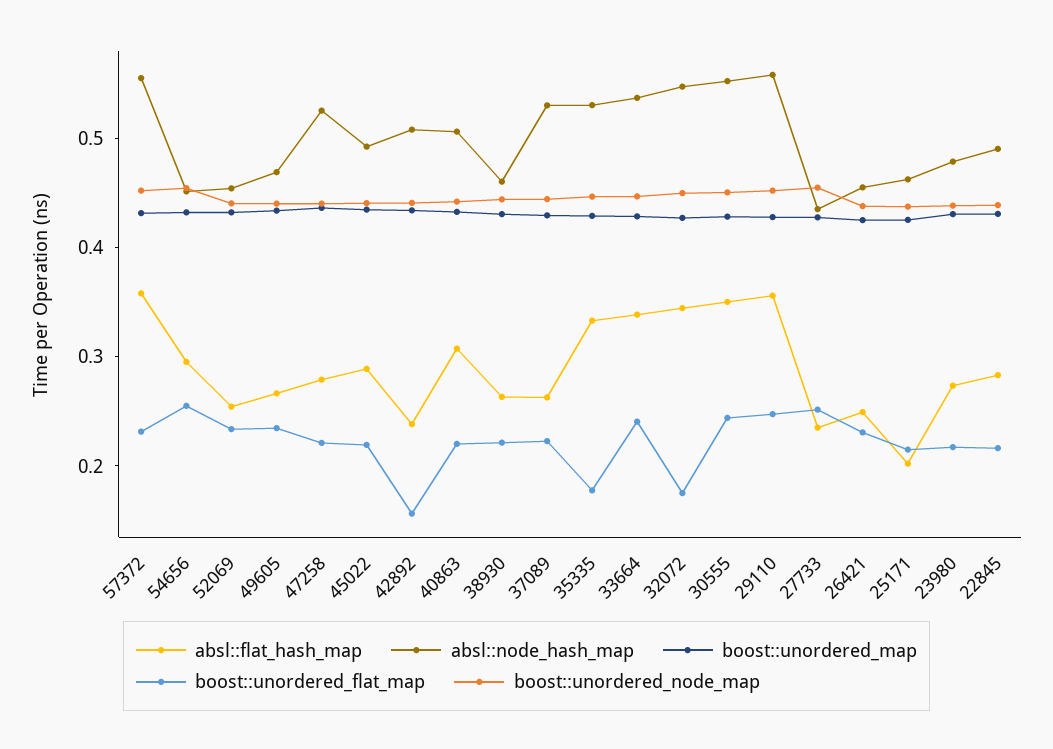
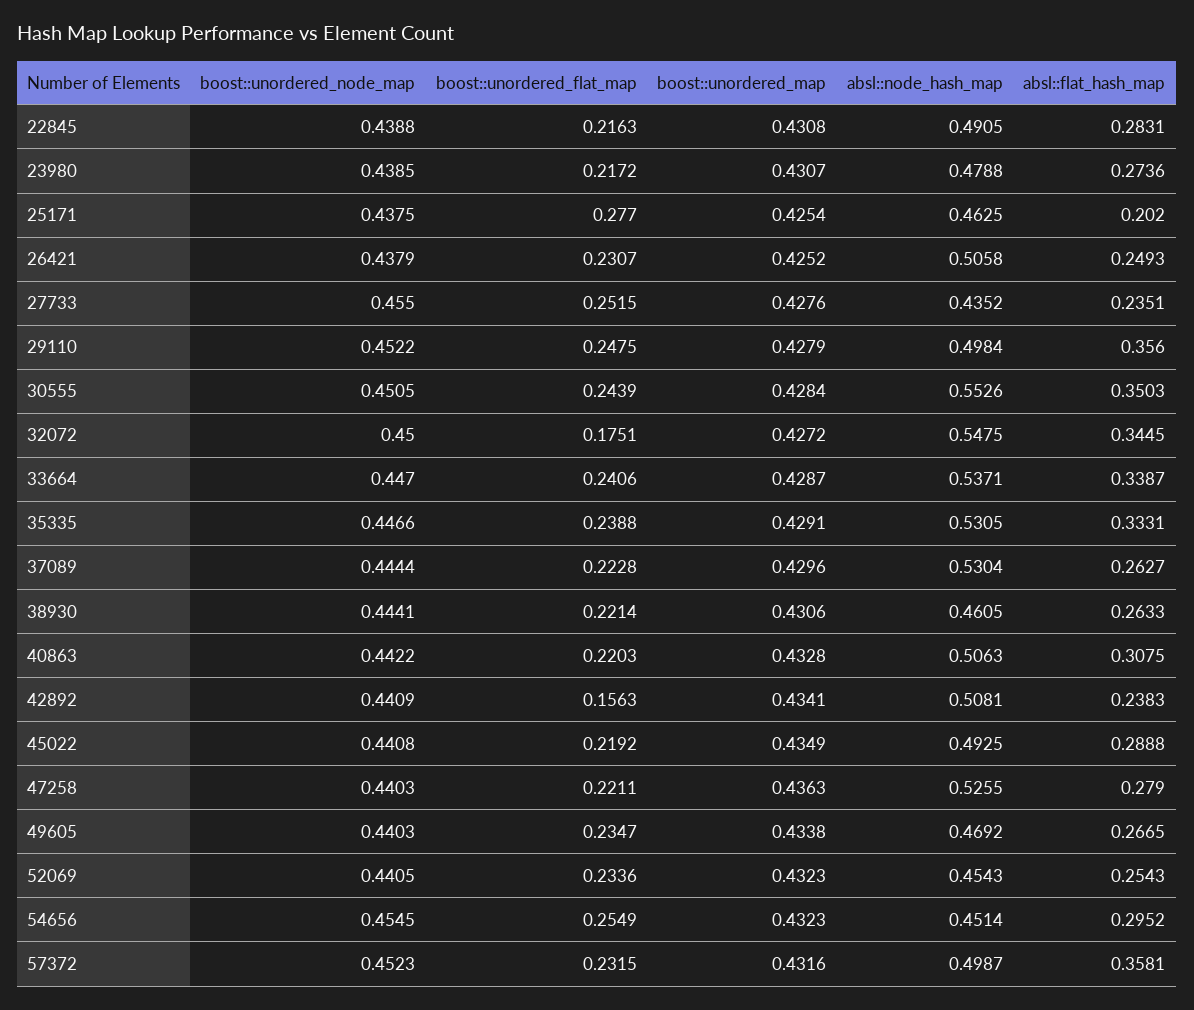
absl::node_hash_map, 57372: 0.56 -> 0.4987
boost::unordered_flat_map, 35335: 0.18 -> 0.2388
absl::node_hash_map, 29110: 0.56 -> 0.4984
absl::node_hash_map, 26421: 0.46 -> 0.5058
boost::unordered_flat_map, 25171: 0.22 -> 0.277

